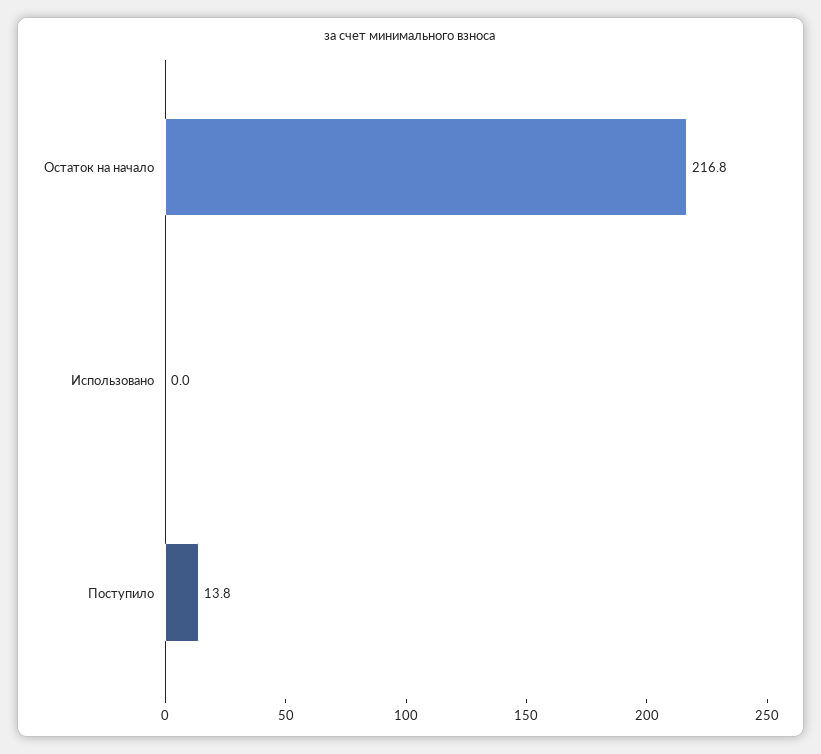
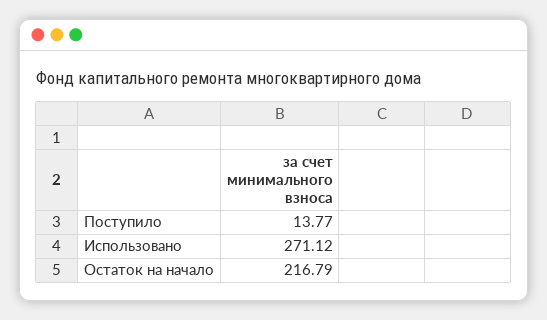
Использовано: 0 -> 271.12

